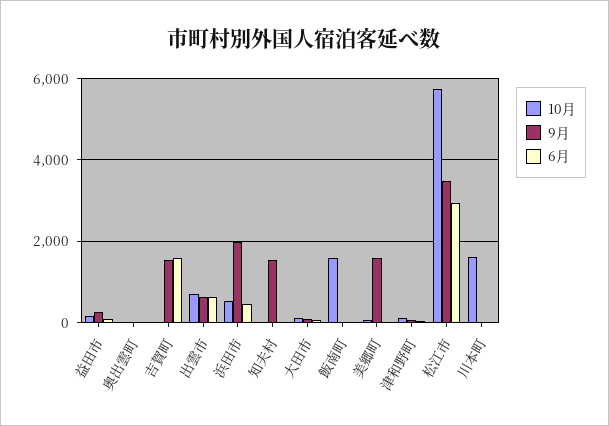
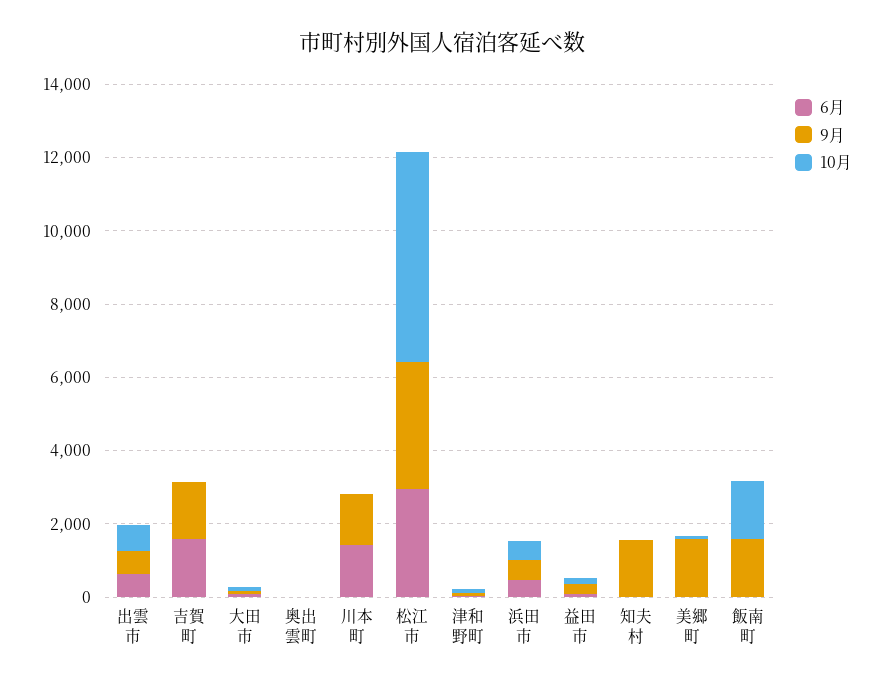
9月, 浜田市: 2000 -> 500
9月, 飯南町: 0 -> 1500
10月, 川本町: 1600 -> 0
9月, 川本町: 0 -> 1500
6月, 川本町: 0 -> 1500

